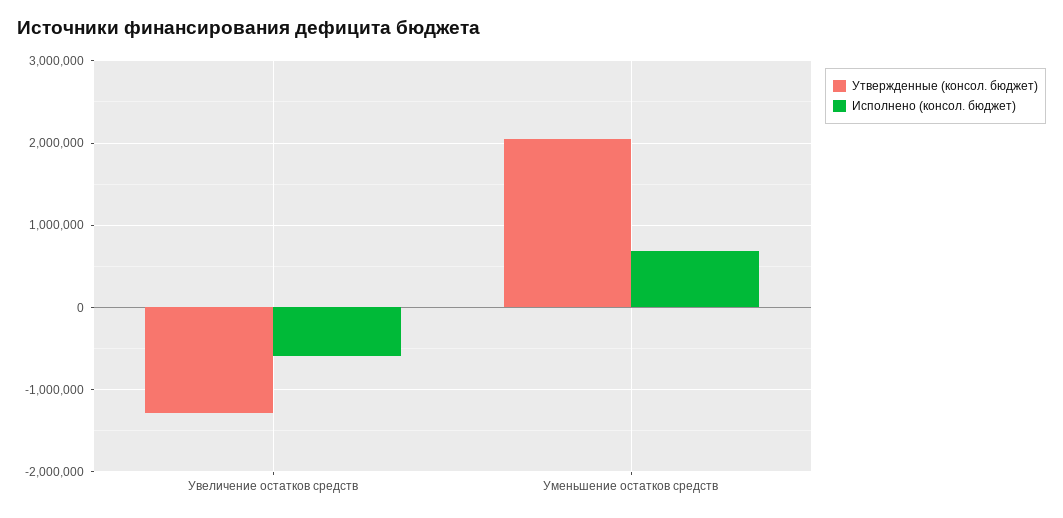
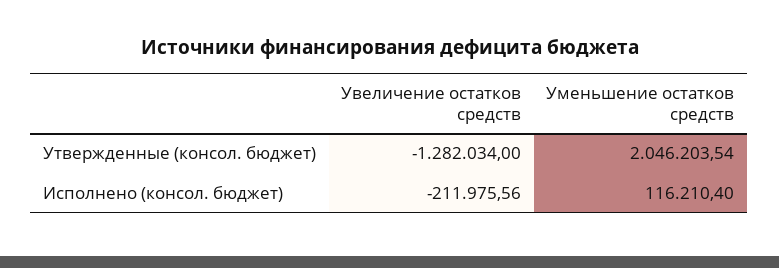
Исполнено (консол. бюджет), Увеличение остатков средств: -600000 -> -211975.56
Исполнено (консол. бюджет), Уменьшение остатков средств: 700000 -> 116210.4

